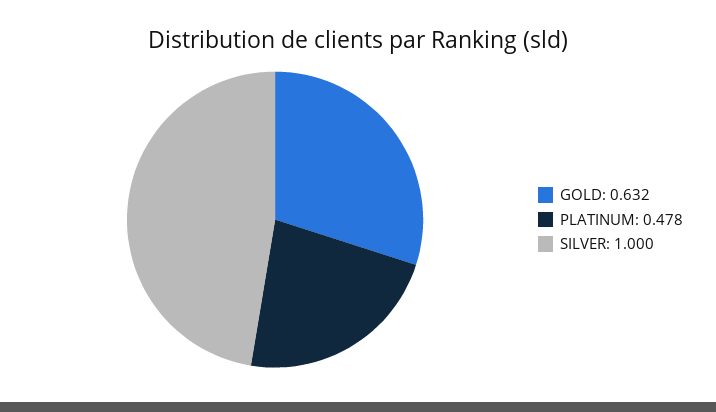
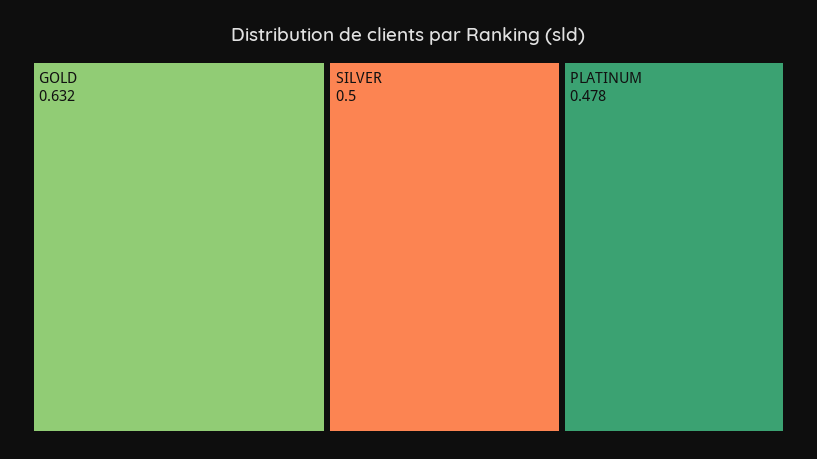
SILVER: 1 -> 0.5

